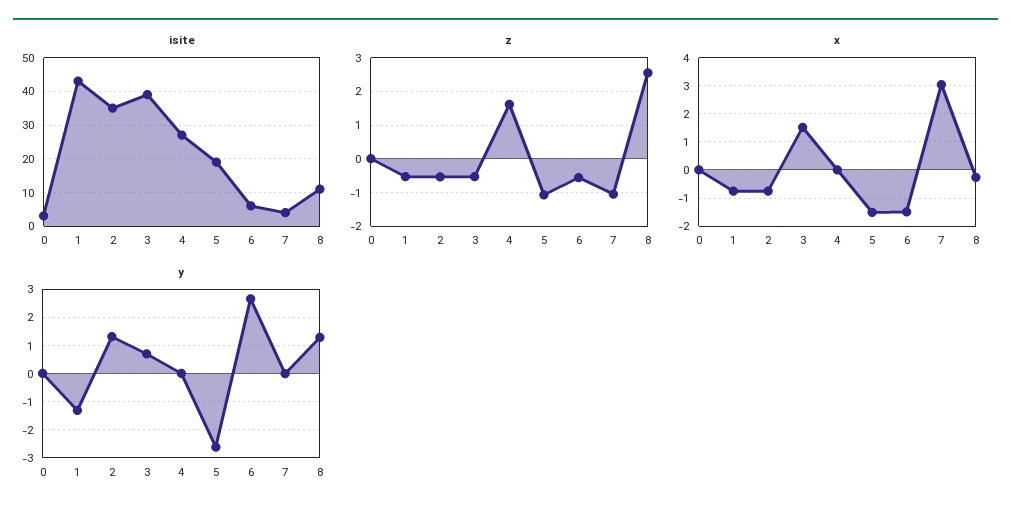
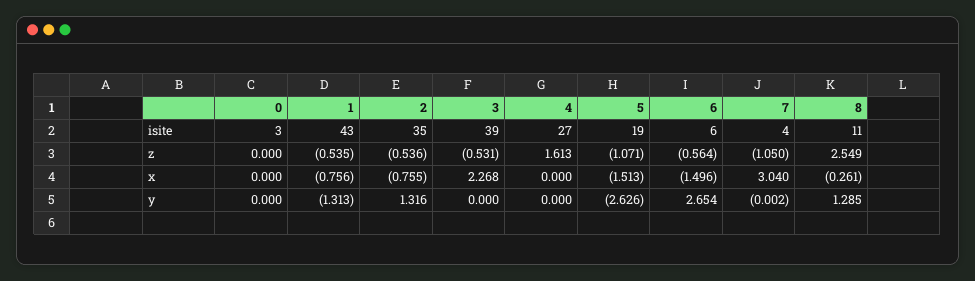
x, 3: 1.5 -> 2.268
y, 3: 0.75 -> 0

